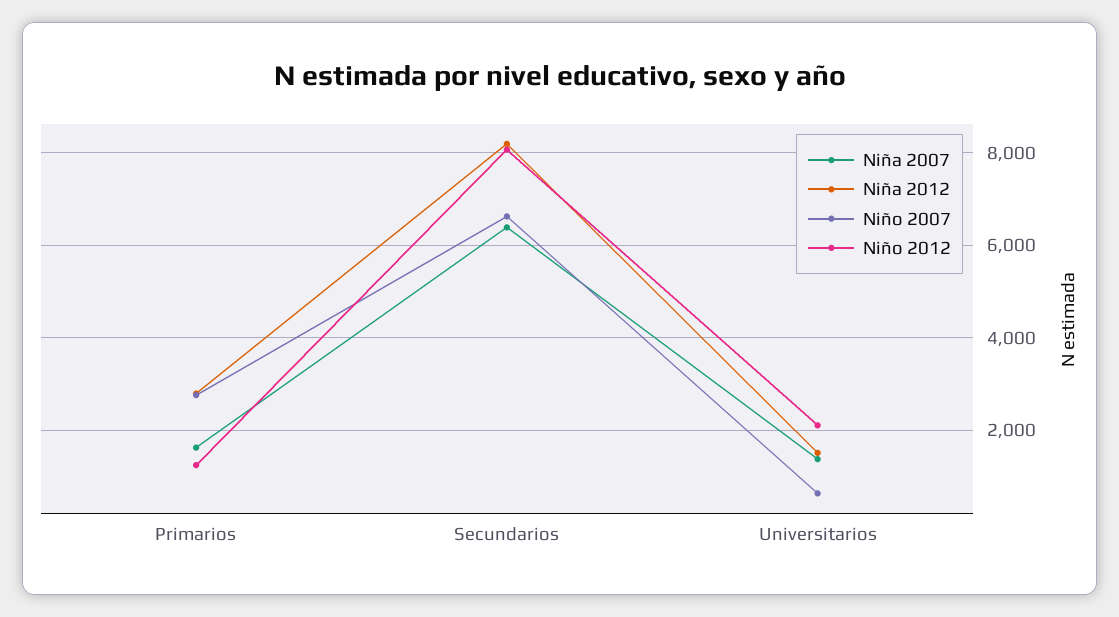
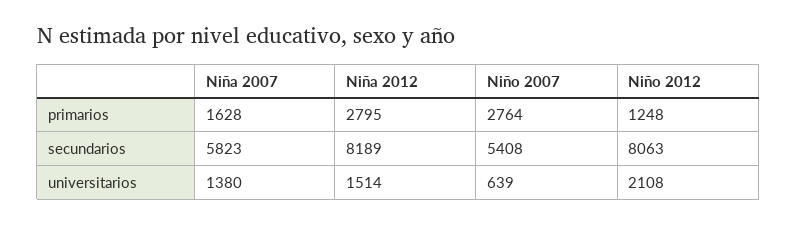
Niña 2007, Secundarios: 6400 -> 5823
Niño 2007, Secundarios: 6600 -> 5408

